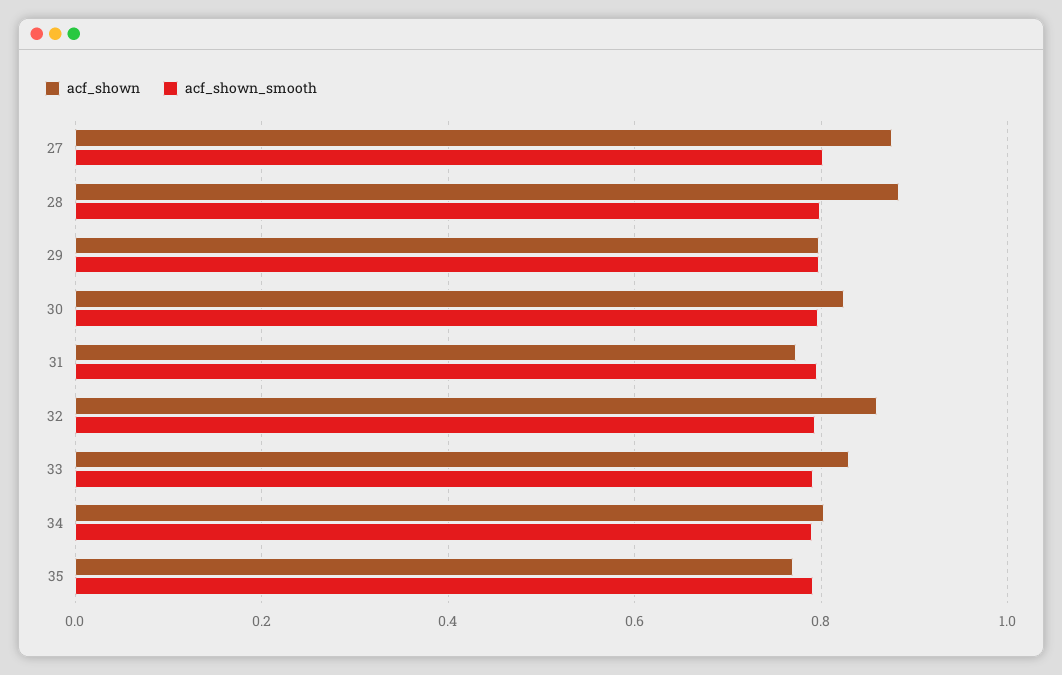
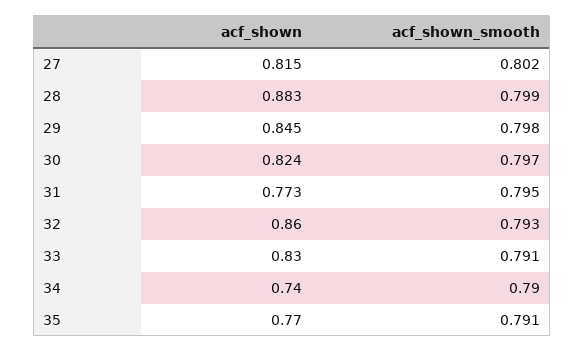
acf_shown, 27: 0.88 -> 0.815
acf_shown, 29: 0.8 -> 0.845
acf_shown, 34: 0.8 -> 0.74

